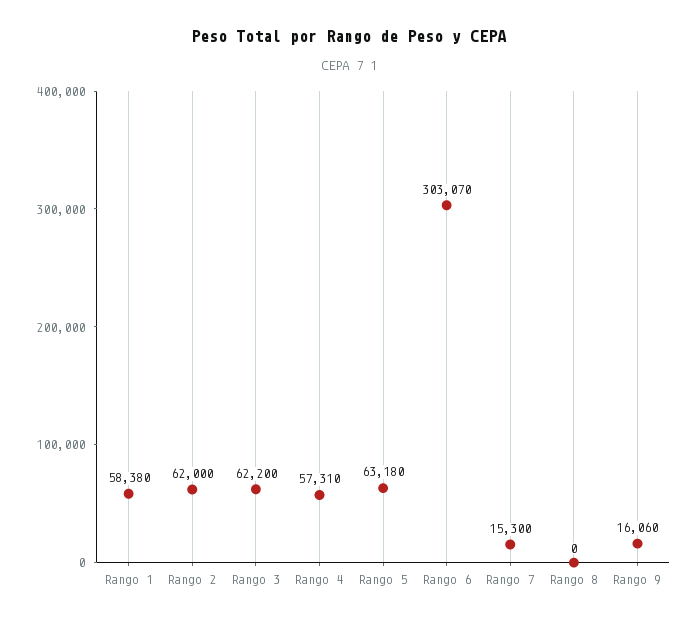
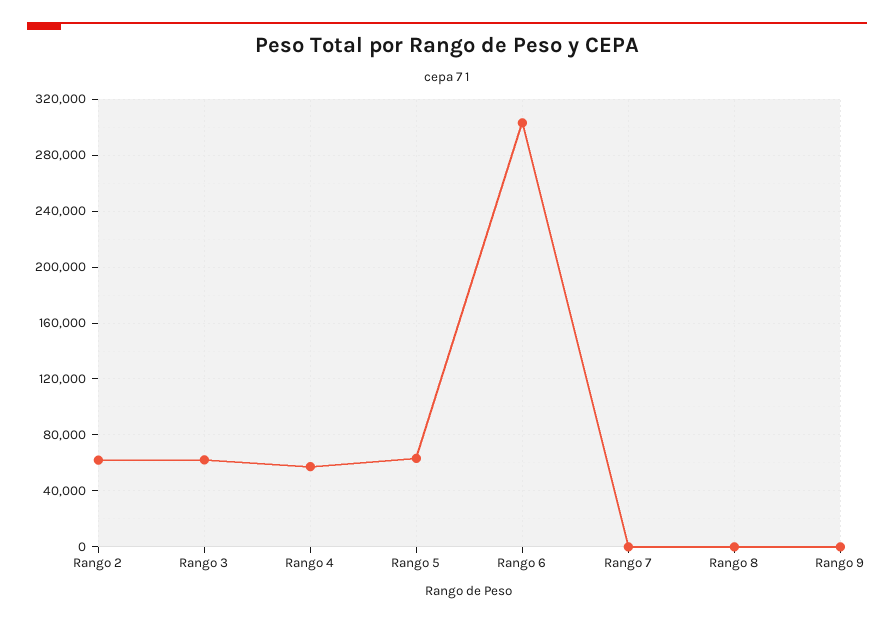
Rango 1: 58380 -> none
Rango 7: 15300 -> 0
Rango 9: 16060 -> 0

